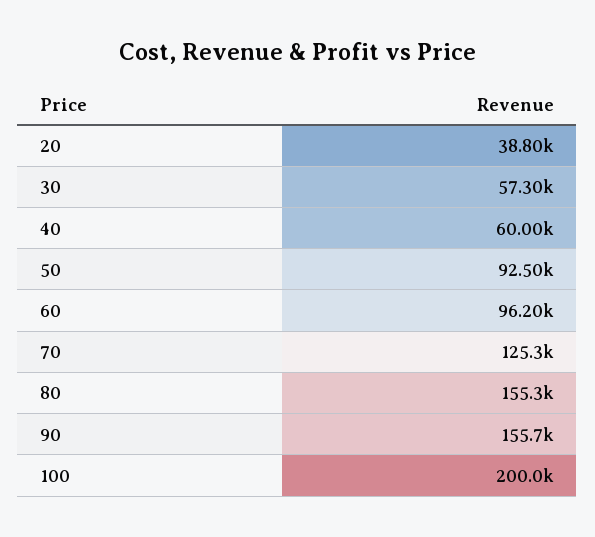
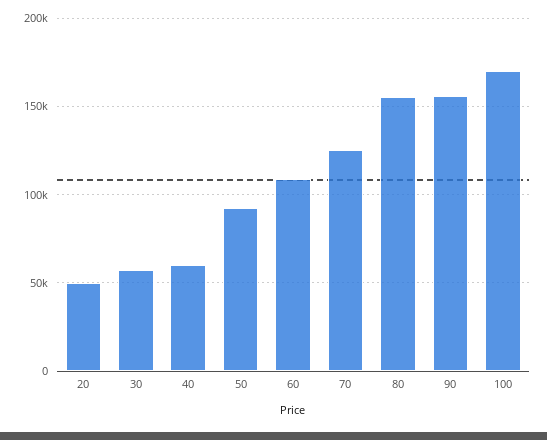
20: 38800 -> 50000
60: 96200 -> 110000
100: 200000 -> 170000

